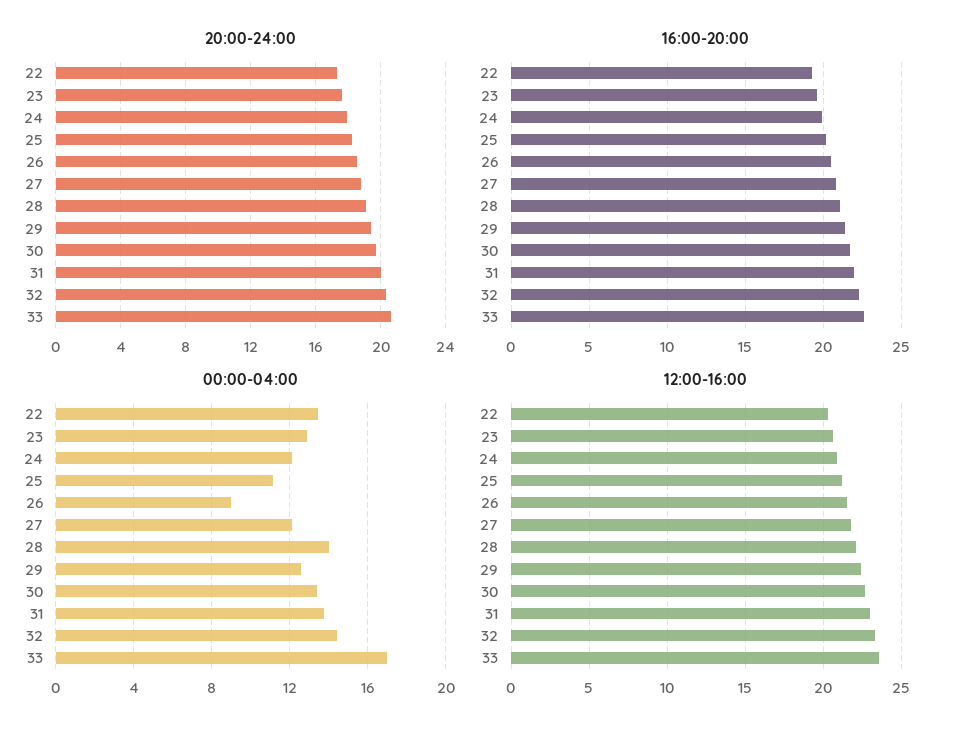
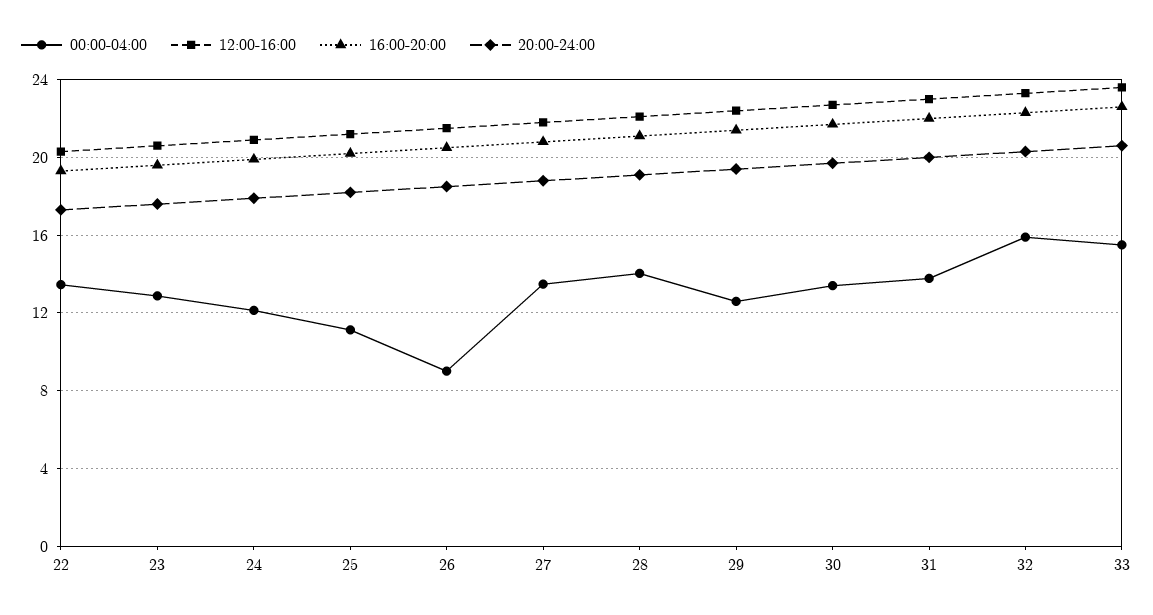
00:00-04:00, 27: 12 -> 13.5
00:00-04:00, 32: 14.5 -> 16
00:00-04:00, 33: 17 -> 15.5

